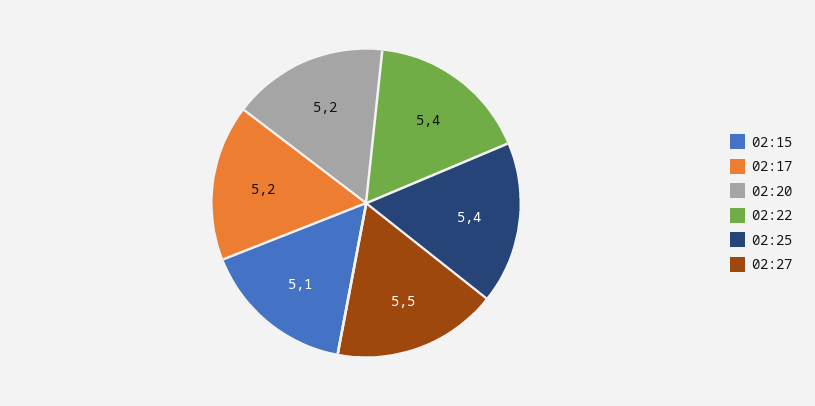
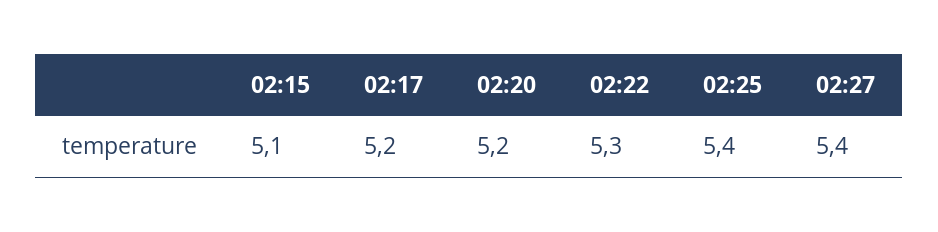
02:22: 5.4 -> 5.3
02:27: 5.5 -> 5.4

